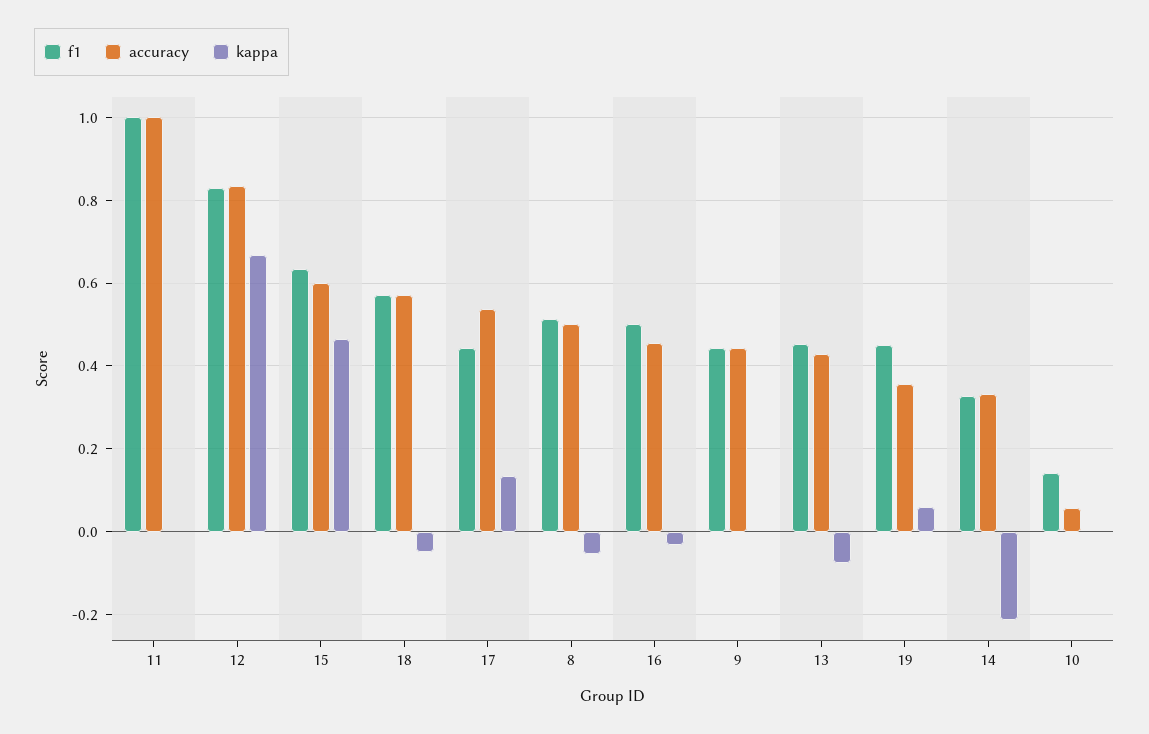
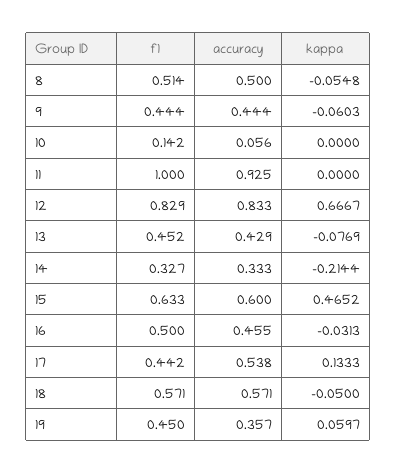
accuracy, 11: 1 -> 0.925
kappa, 9: 0 -> -0.0603

